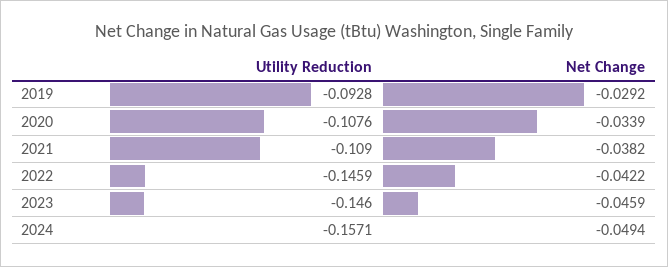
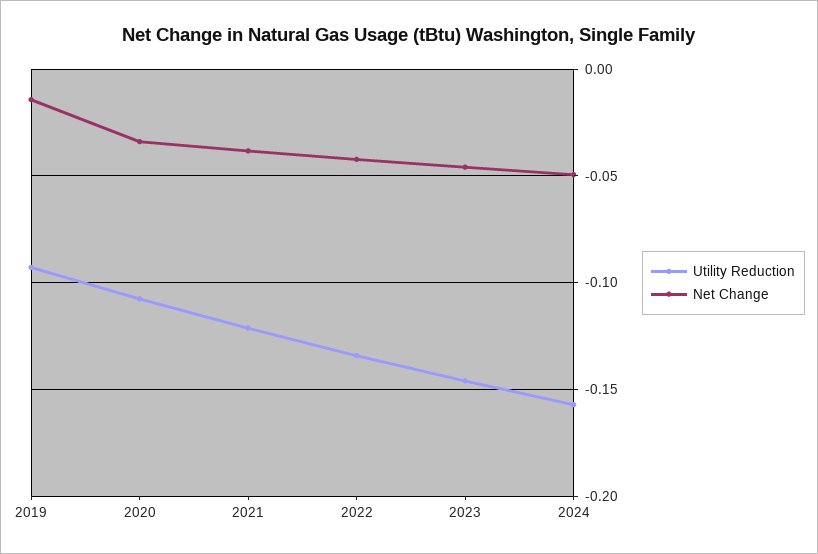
Net Change, 2019: -0.0292 -> -0.015
Utility Reduction, 2021: -0.109 -> -0.12
Utility Reduction, 2022: -0.1459 -> -0.135

